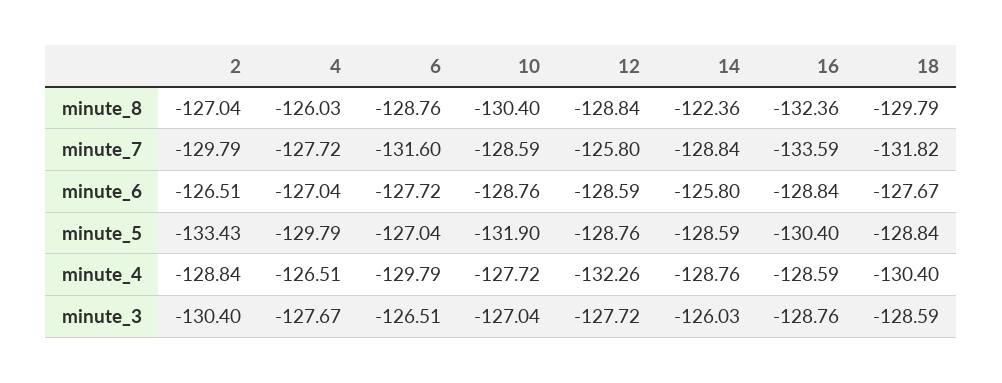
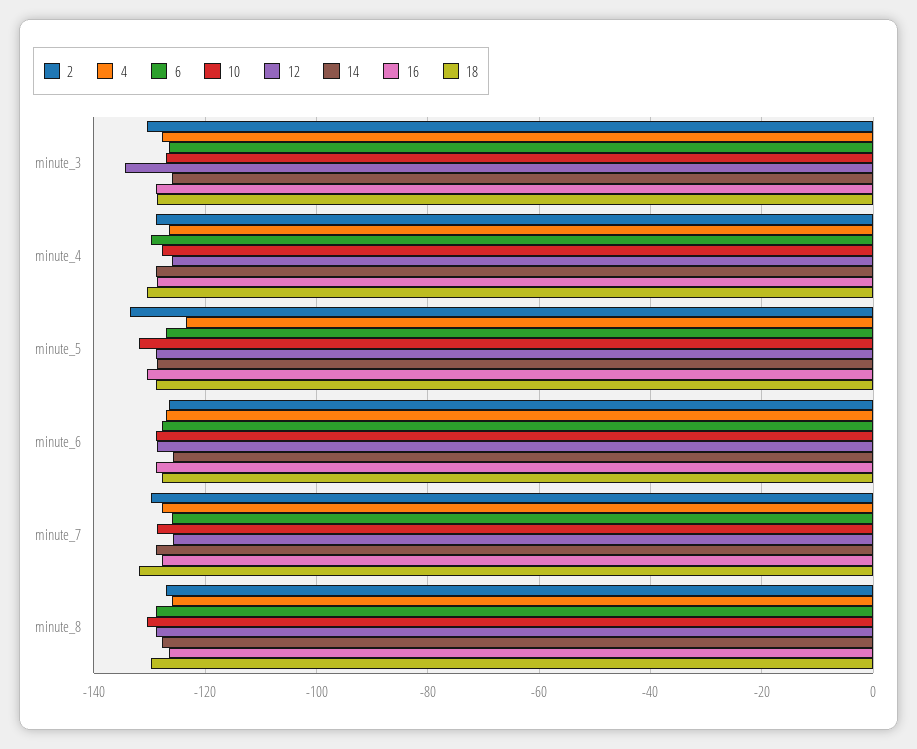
14, minute_8: -122.36 -> -128
16, minute_8: -132.36 -> -126
6, minute_7: -131.6 -> -126
16, minute_7: -133.59 -> -128
4, minute_5: -129.79 -> -124
12, minute_4: -132.26 -> -126
12, minute_3: -127.72 -> -134

